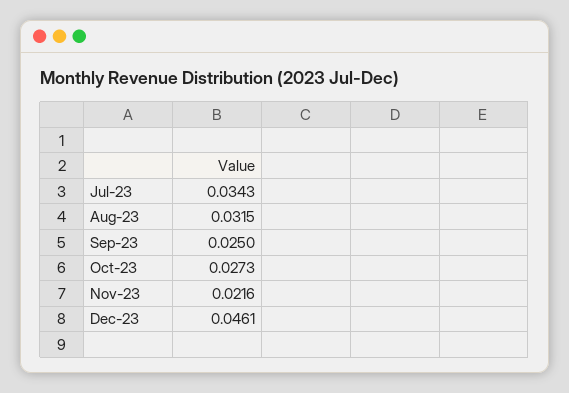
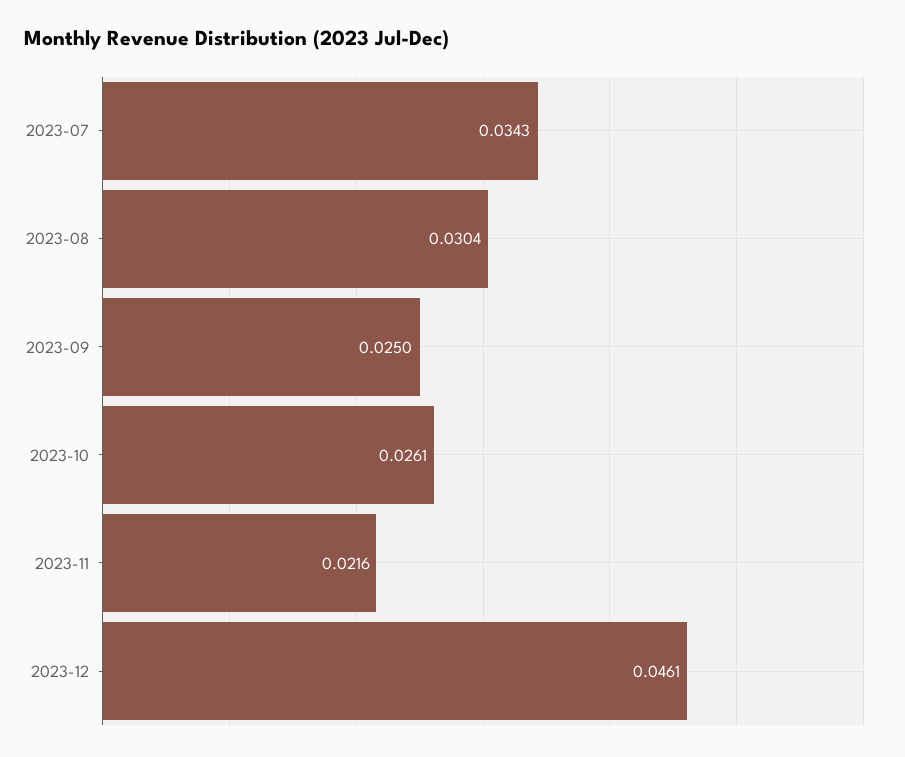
Aug-23: 0.0315 -> 0.0304
Oct-23: 0.0273 -> 0.0261

